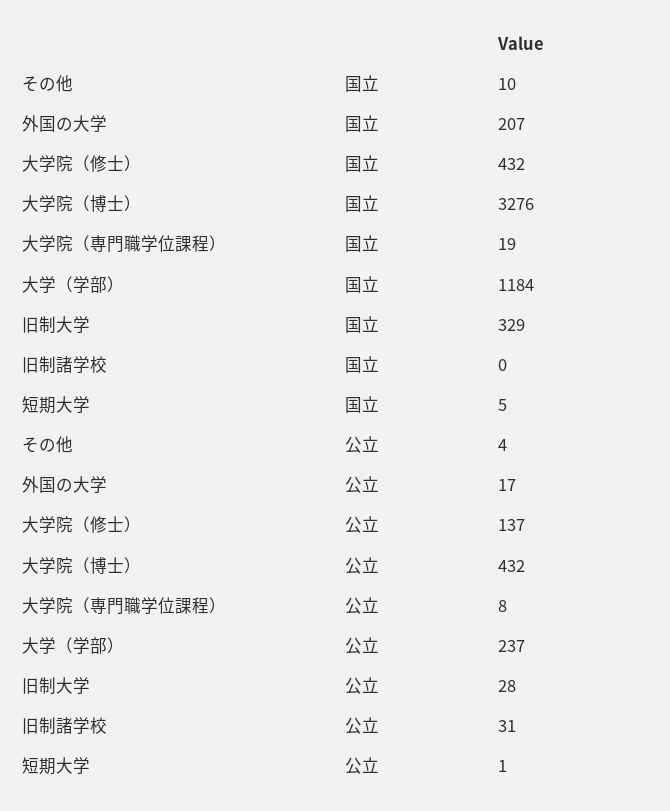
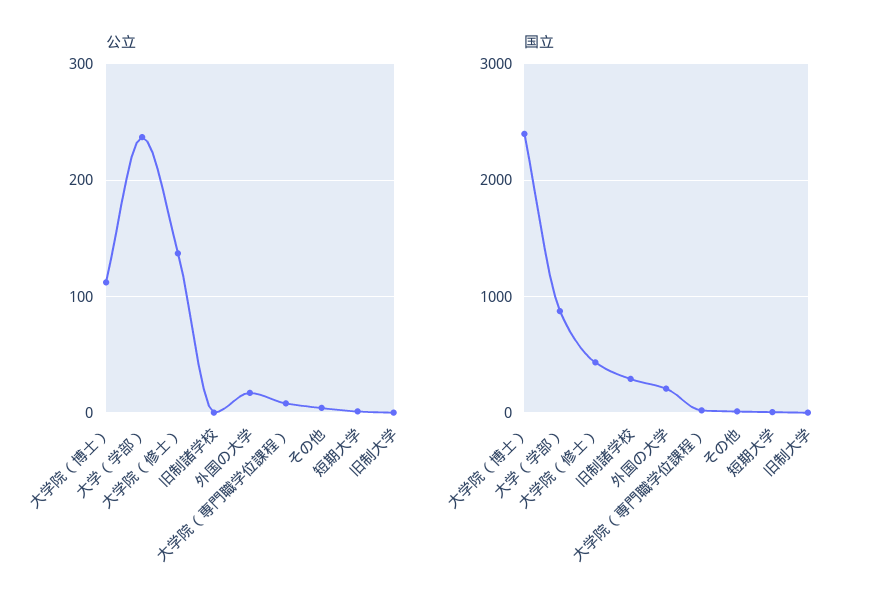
国立, 大学院（博士）: 3276 -> 2400
国立, 大学（学部）: 1184 -> 900
国立, 旧制大学: 329 -> 0
国立, 旧制諸学校: 0 -> 300
公立, 大学院（博士）: 432 -> 110
公立, 旧制大学: 28 -> 0
公立, 旧制諸学校: 31 -> 0

